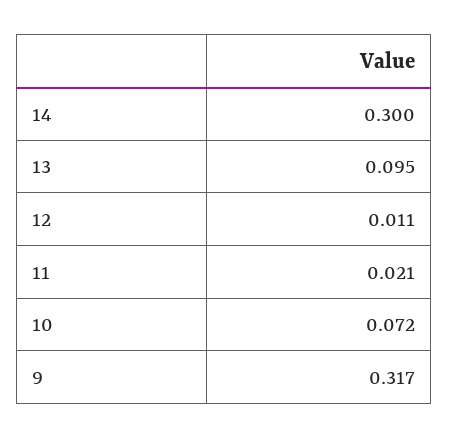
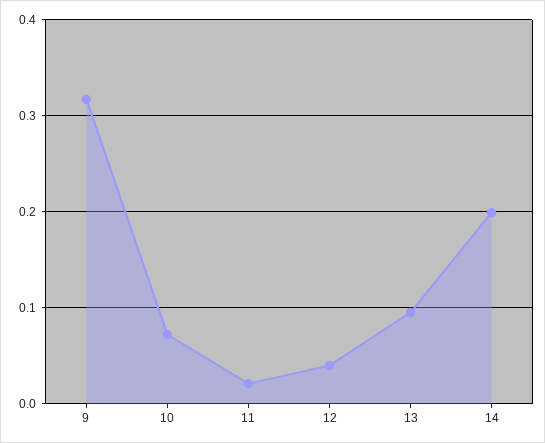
14: 0.3 -> 0.2
12: 0.011 -> 0.04

